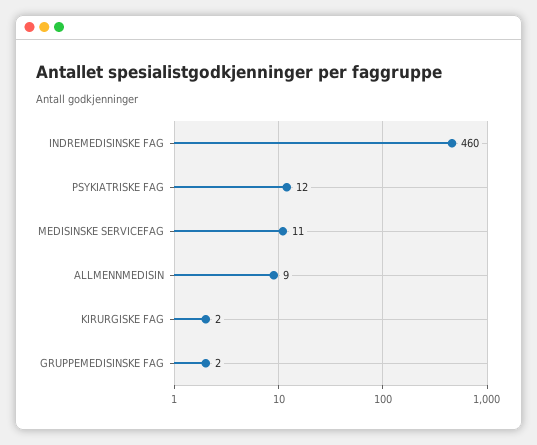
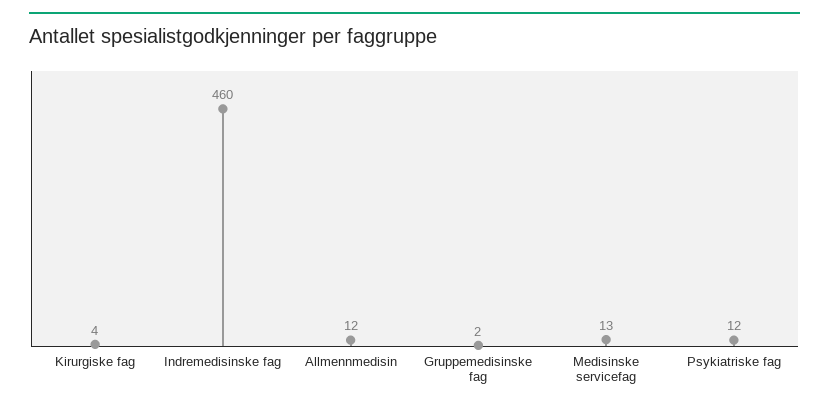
MEDISINSKE SERVICEFAG: 11 -> 13
ALLMENNMEDISIN: 9 -> 12
KIRURGISKE FAG: 2 -> 4

